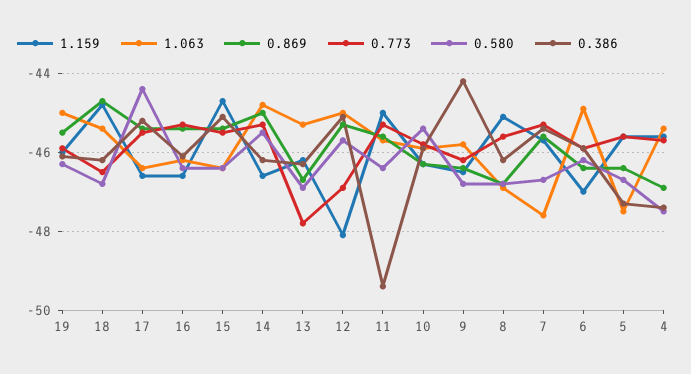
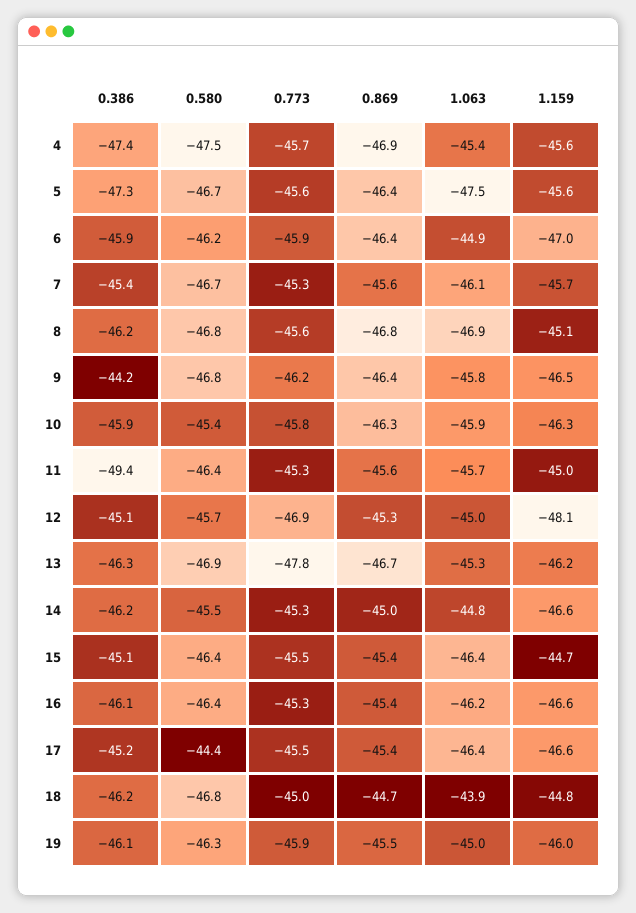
1.063, 18: -45.5 -> -43.9
0.773, 18: -46.5 -> -45
1.063, 7: -47.5 -> -46.1

